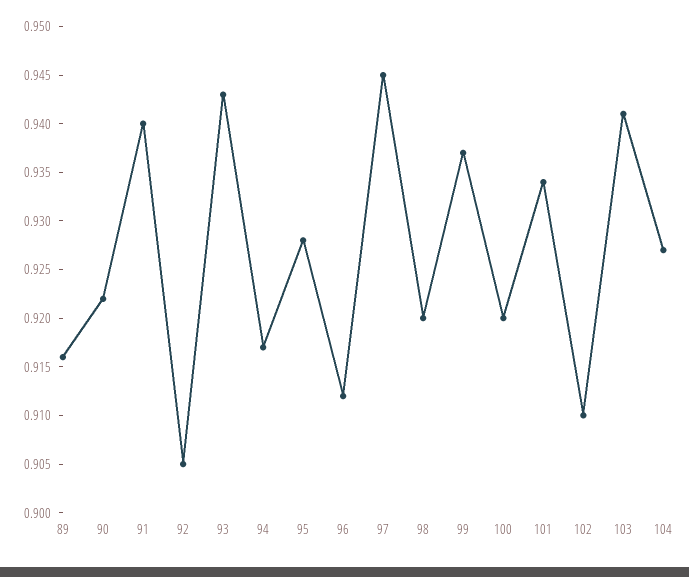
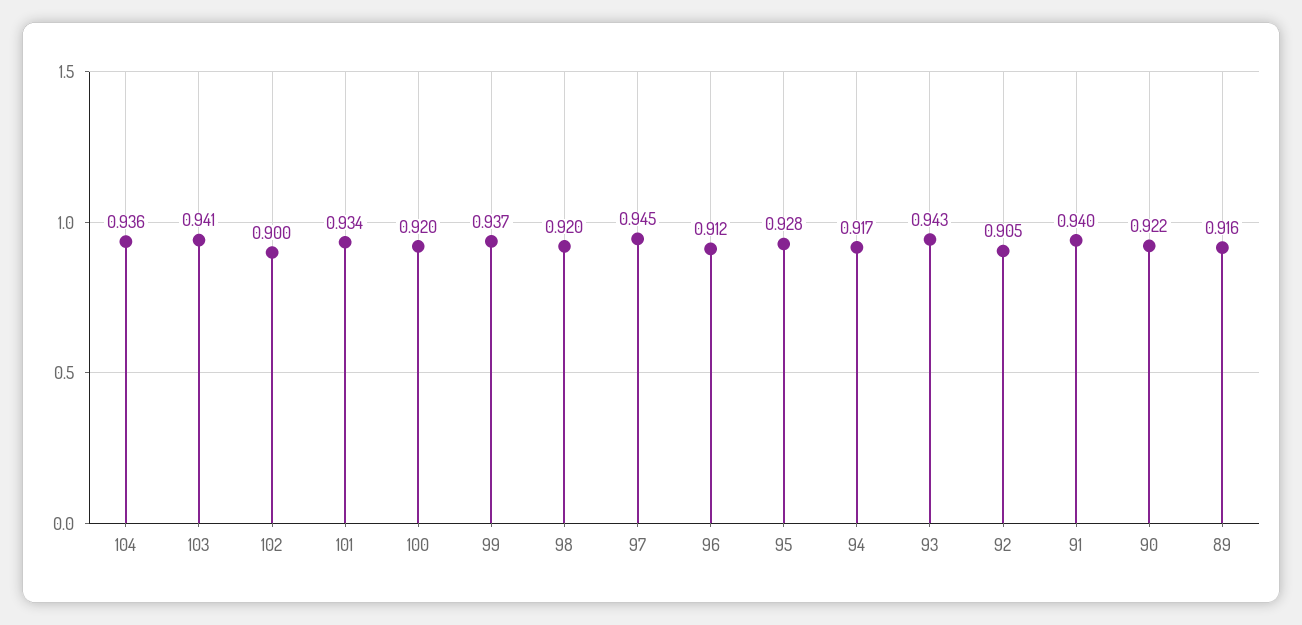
102: 0.91 -> 0.9
104: 0.927 -> 0.936

